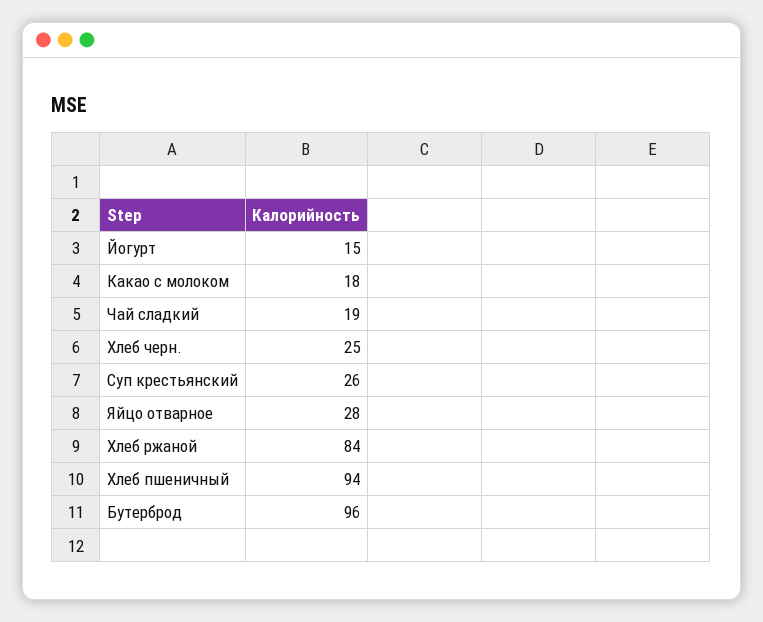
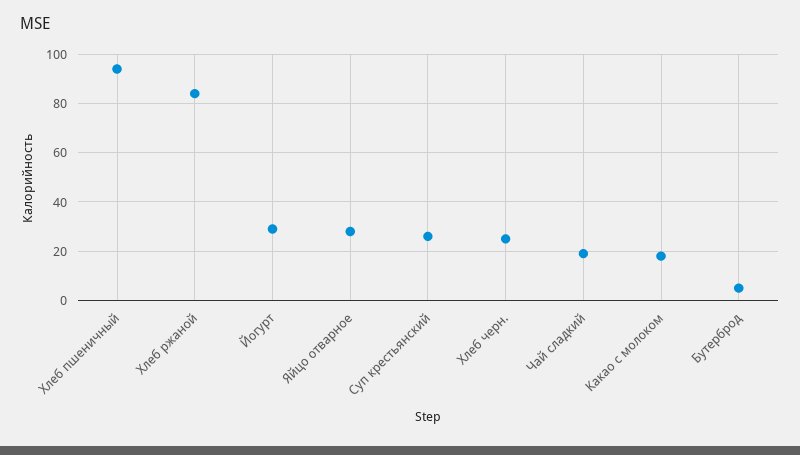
Йогурт: 15 -> 30
Бутерброд: 96 -> 5

